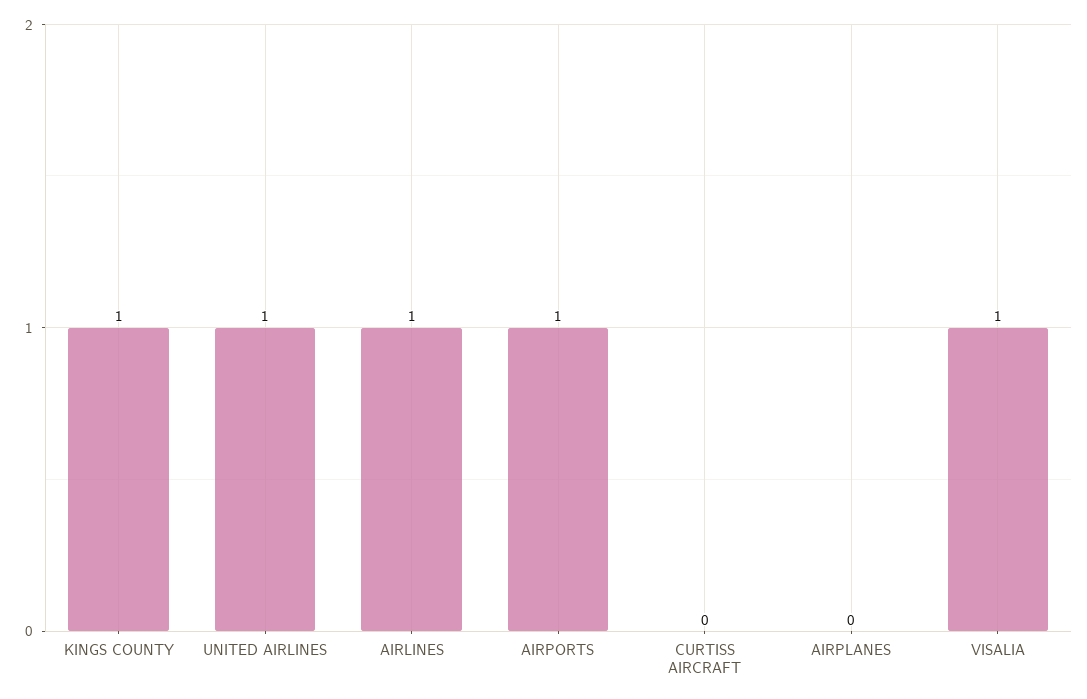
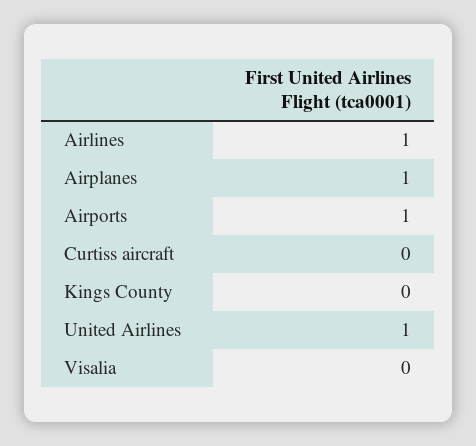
KINGS COUNTY: 1 -> 0
AIRPLANES: 0 -> 1
VISALIA: 1 -> 0

